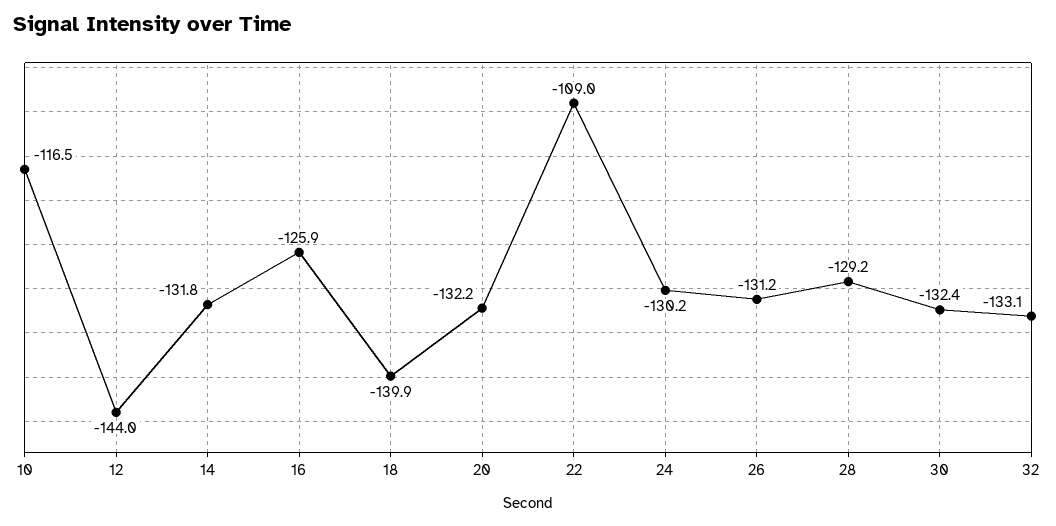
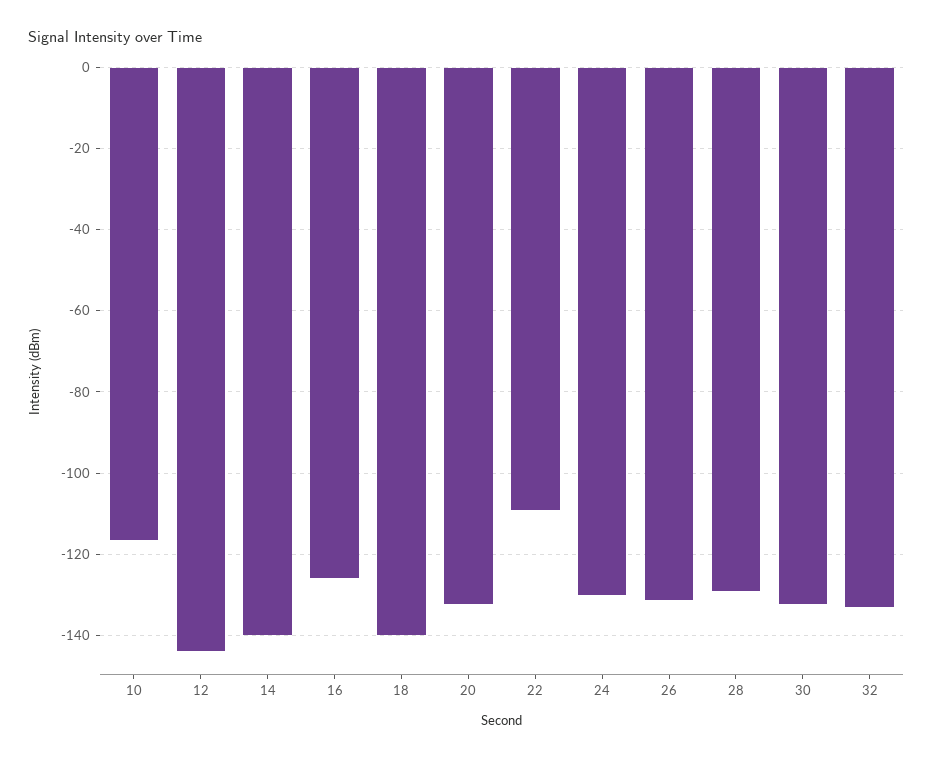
14: -131.8 -> -140

